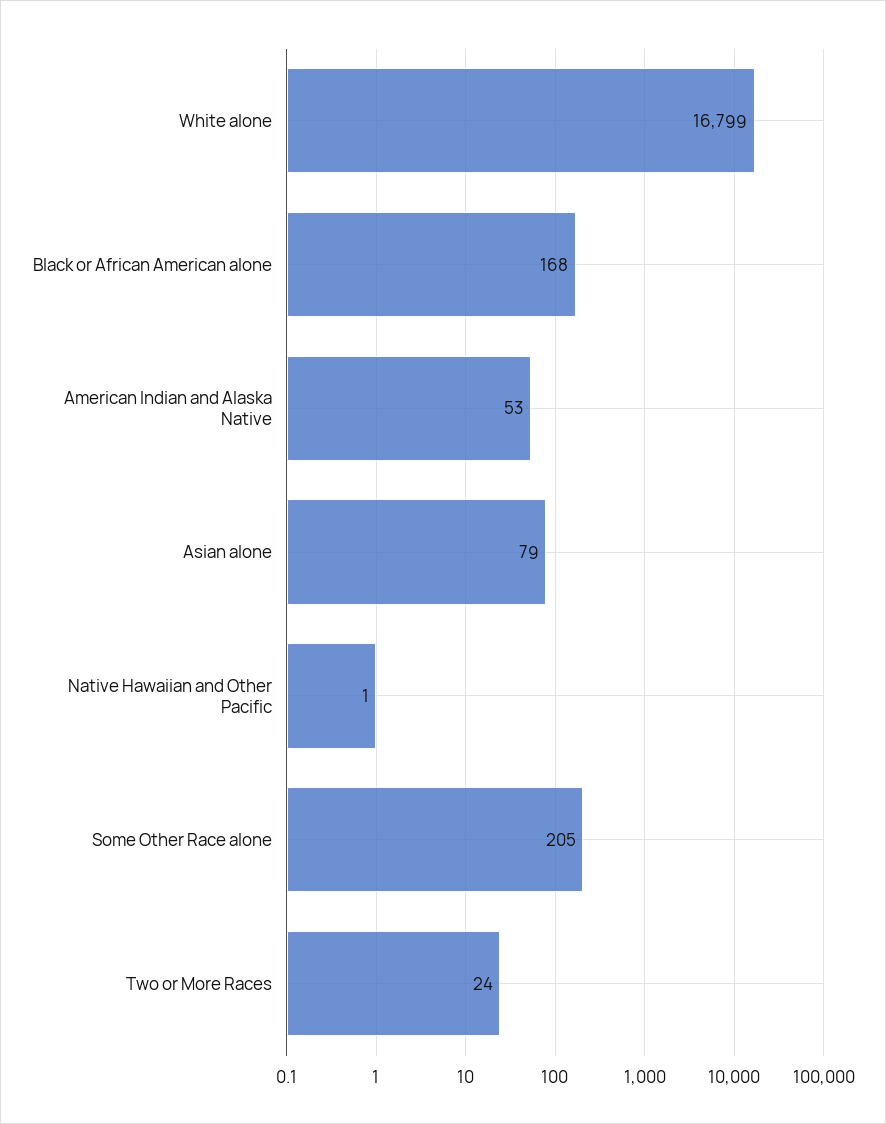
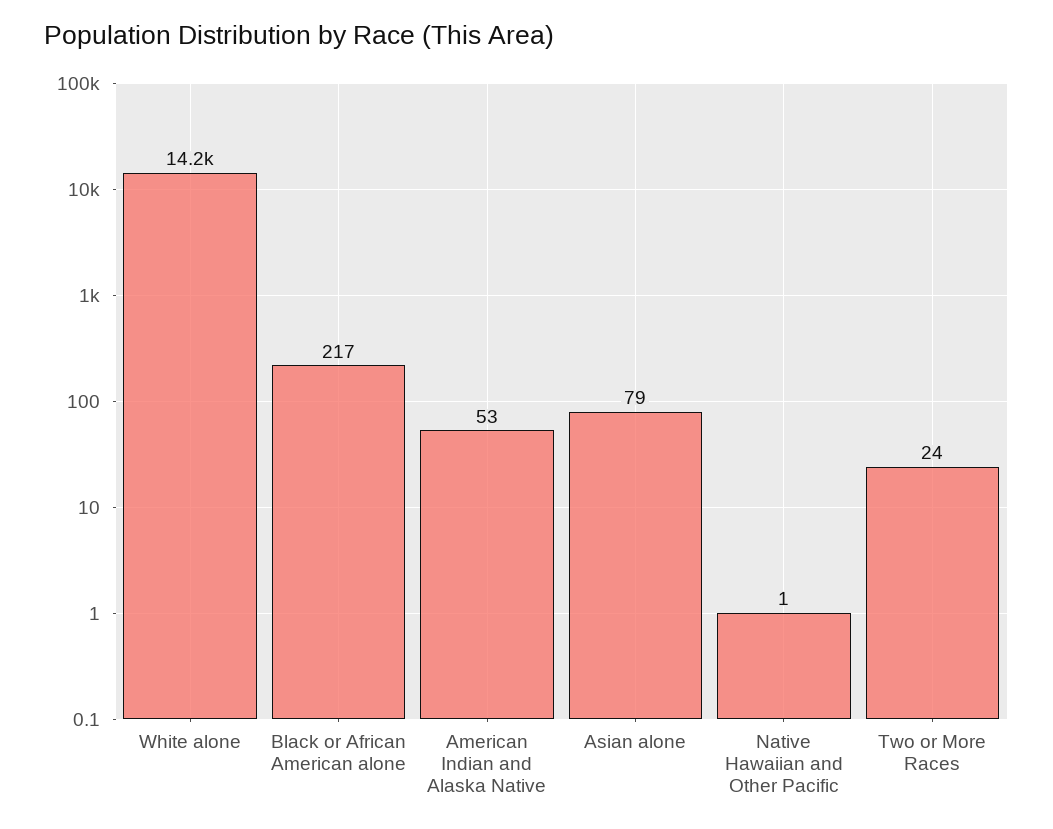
White alone: 16799 -> 14200
Black or African American alone: 168 -> 217
Some Other Race alone: 205 -> none

